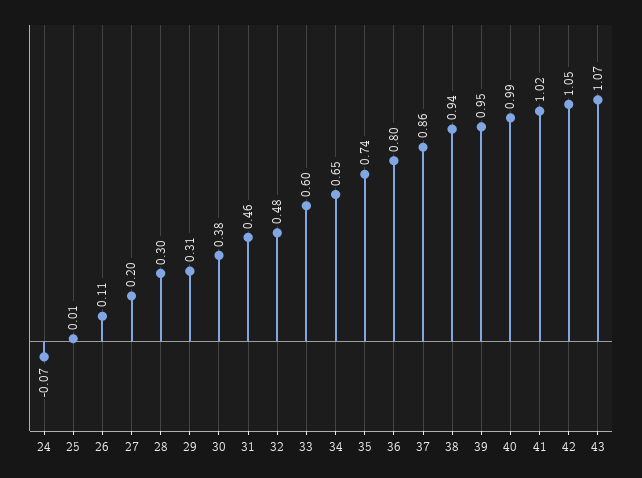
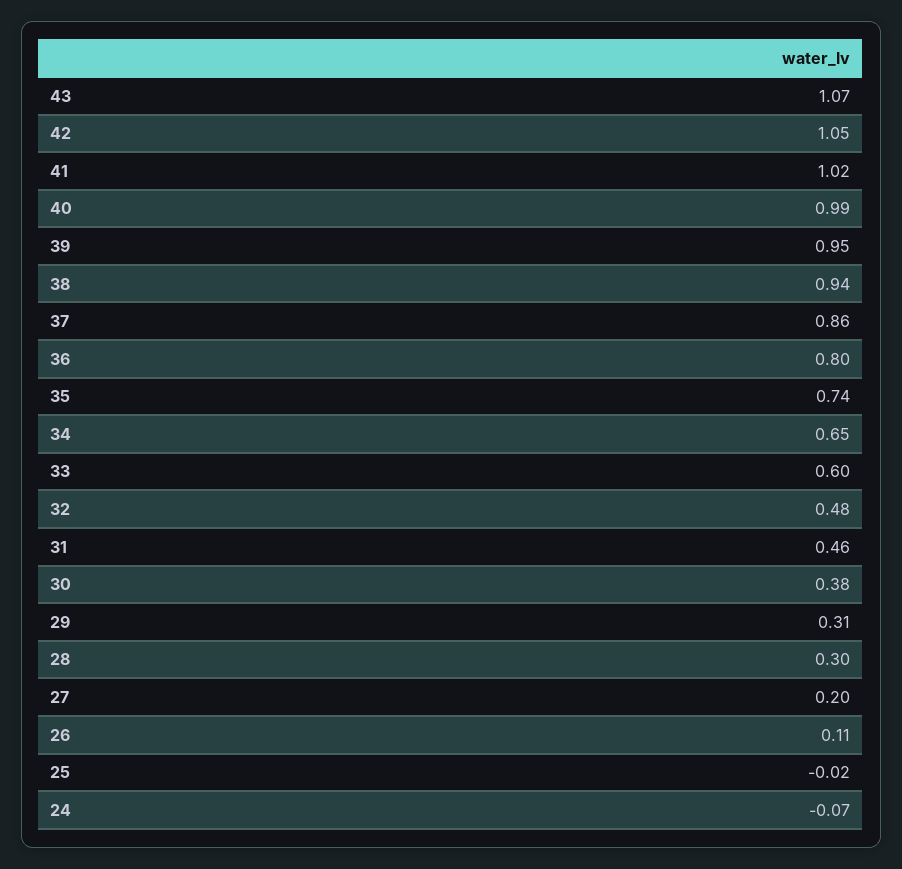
25: 0.01 -> -0.02

